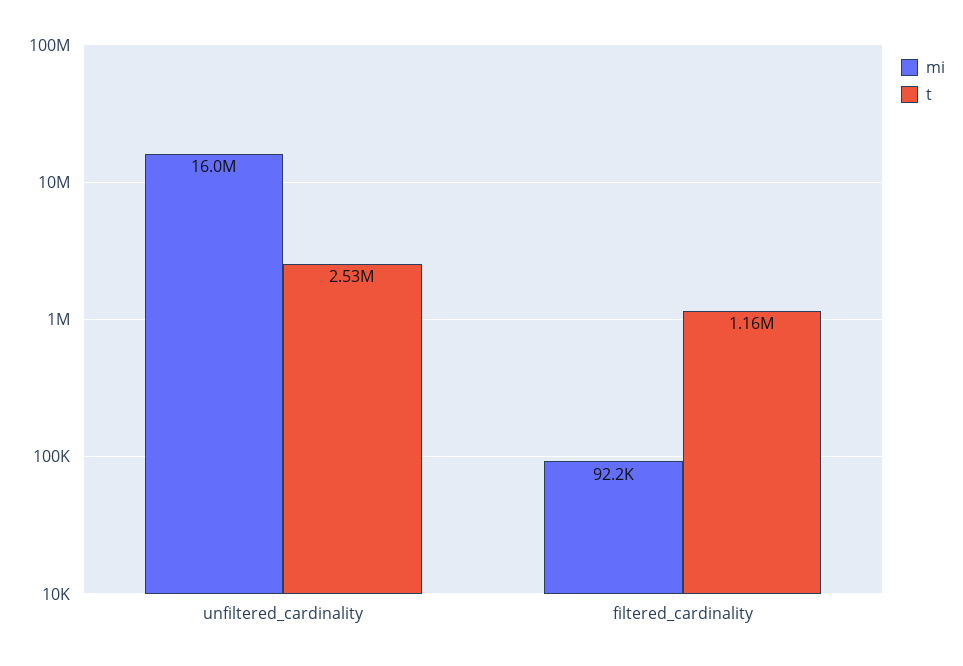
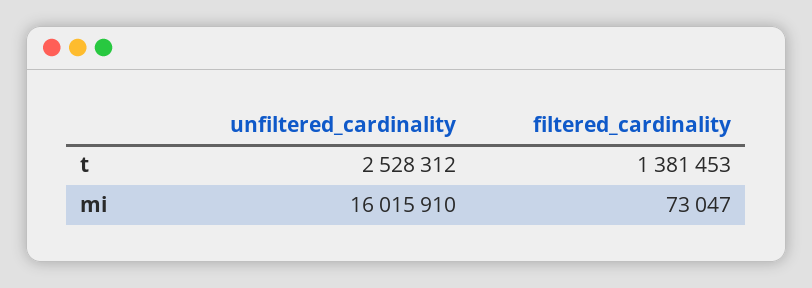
mi, filtered_cardinality: 92200 -> 73047
t, filtered_cardinality: 1160000 -> 1381453

